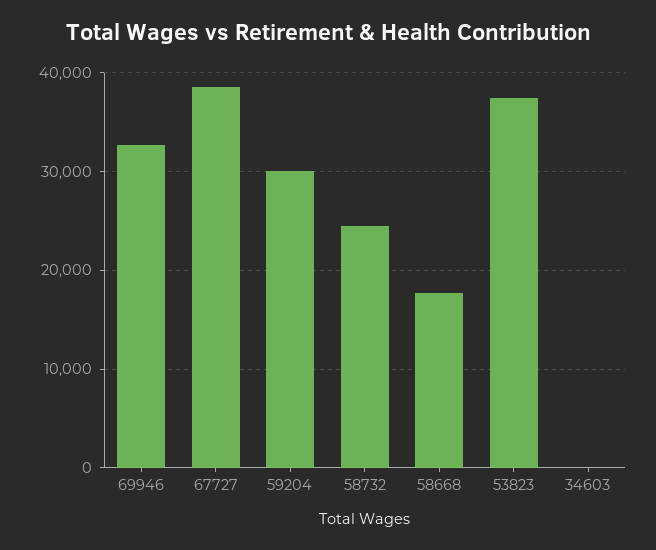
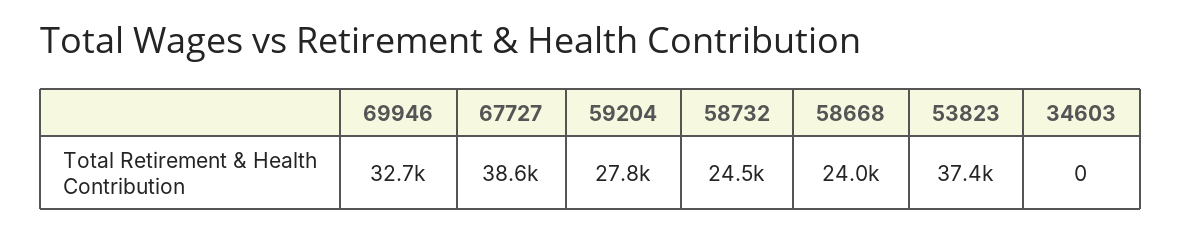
59204: 30000 -> 27800
58668: 18000 -> 24000

